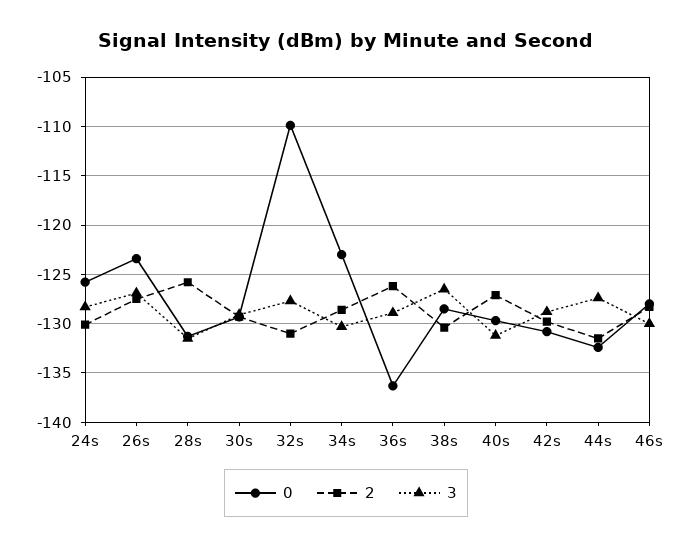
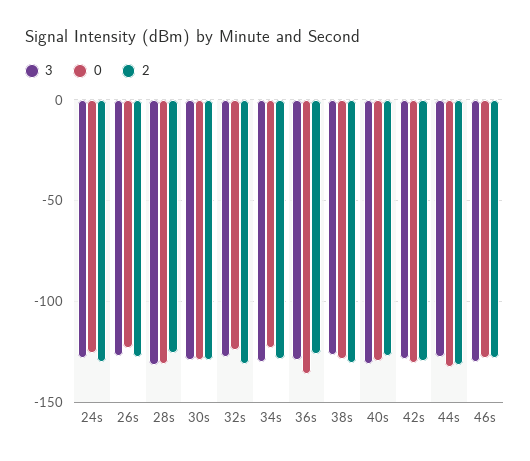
0, 32s: -110 -> -125

